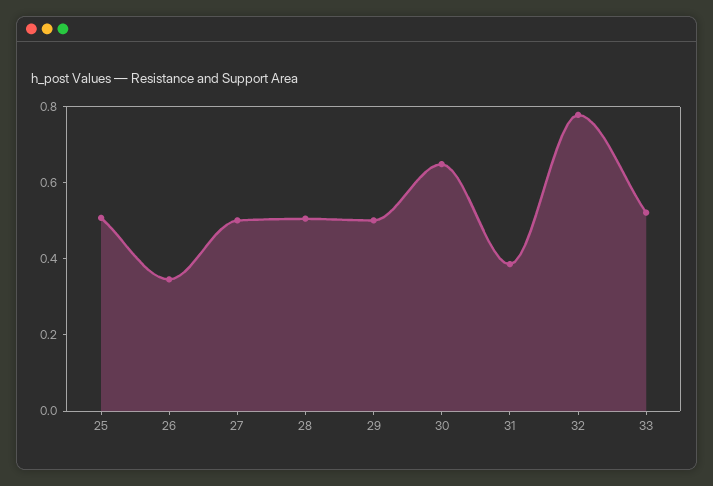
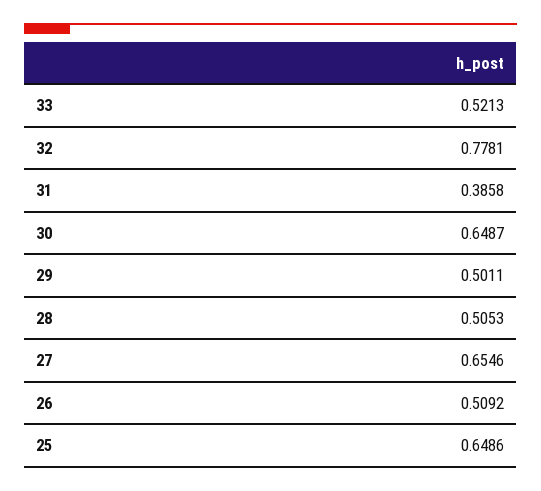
25: 0.5 -> 0.6486
26: 0.35 -> 0.5092
27: 0.5 -> 0.6546

